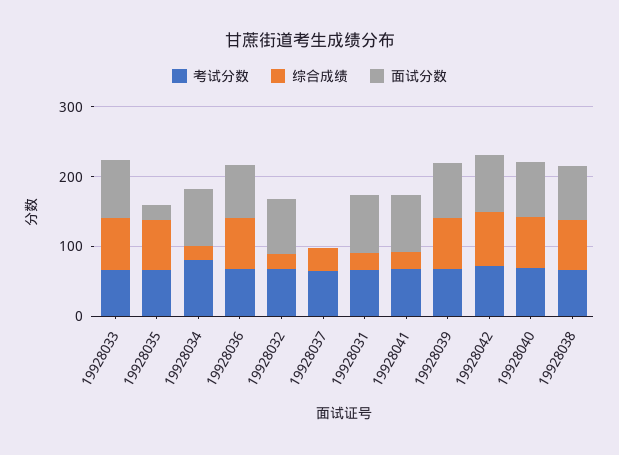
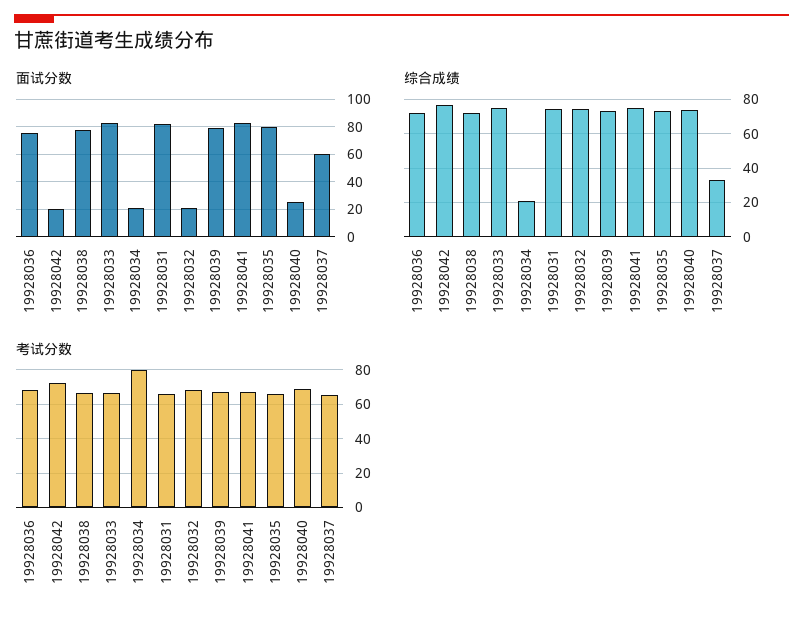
面试分数, 19928035: 20 -> 80
面试分数, 19928034: 80 -> 20
综合成绩, 19928032: 20 -> 75
面试分数, 19928032: 80 -> 20
面试分数, 19928037: 0 -> 60
综合成绩, 19928031: 20 -> 75
综合成绩, 19928041: 20 -> 75
面试分数, 19928042: 80 -> 20
面试分数, 19928040: 80 -> 25

